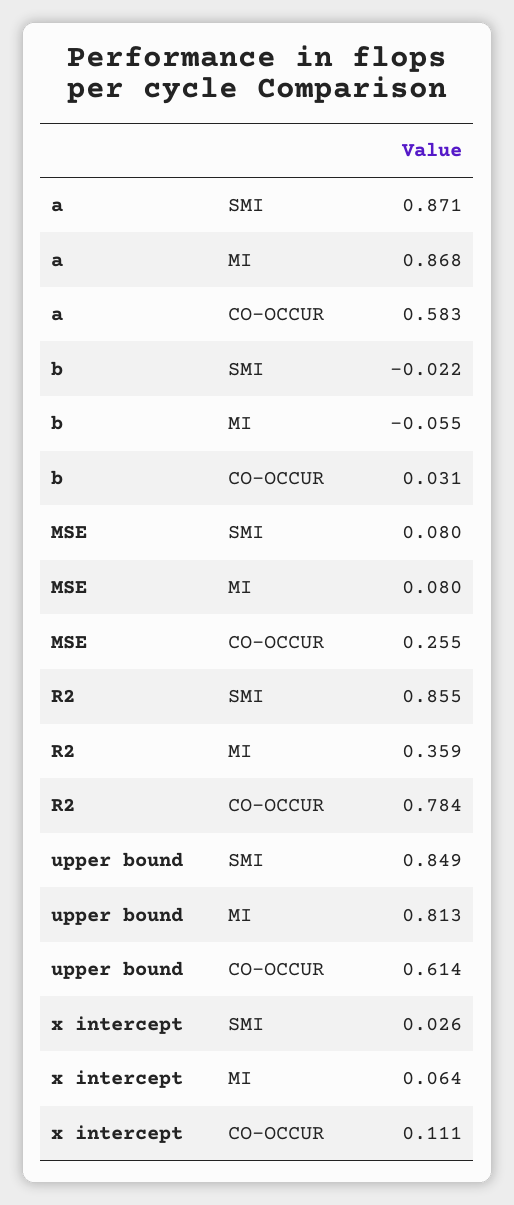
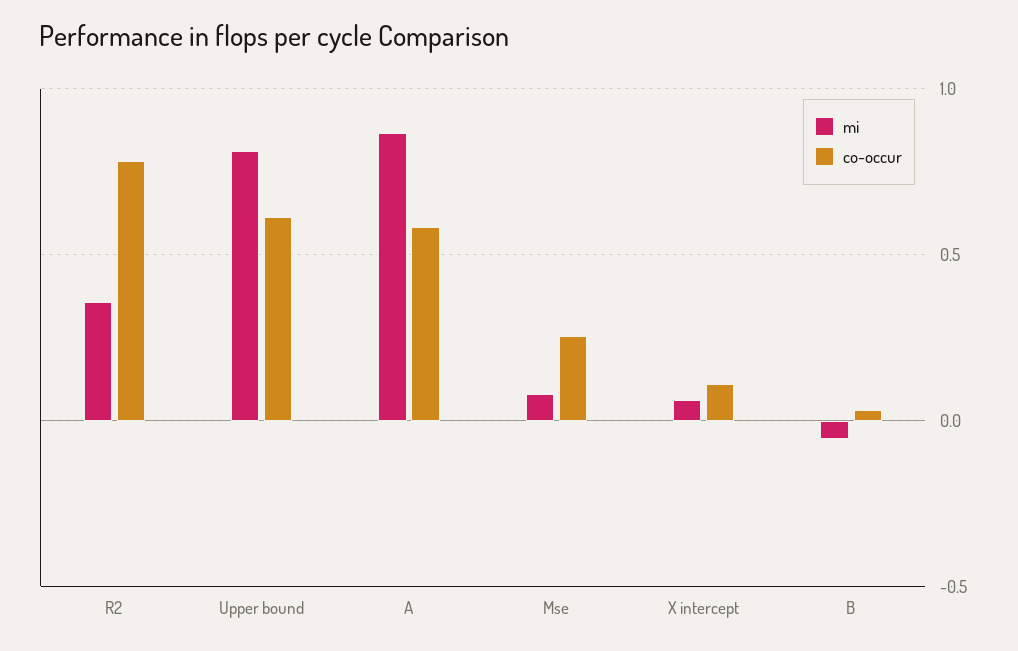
SMI, a: 0.871 -> none
SMI, b: -0.022 -> none
SMI, MSE: 0.08 -> none
SMI, R2: 0.855 -> none
SMI, upper bound: 0.849 -> none
SMI, x intercept: 0.026 -> none

